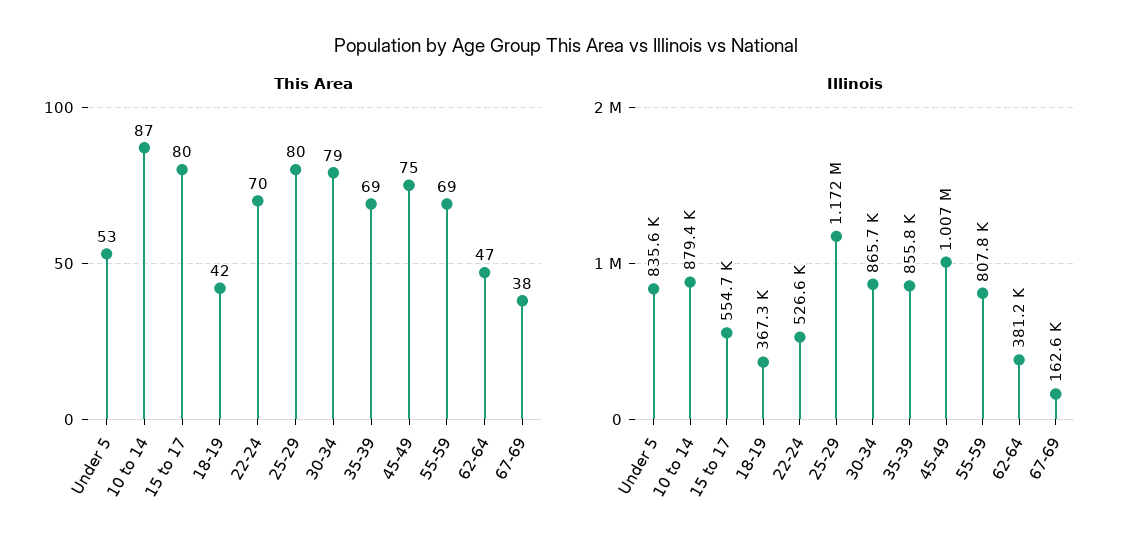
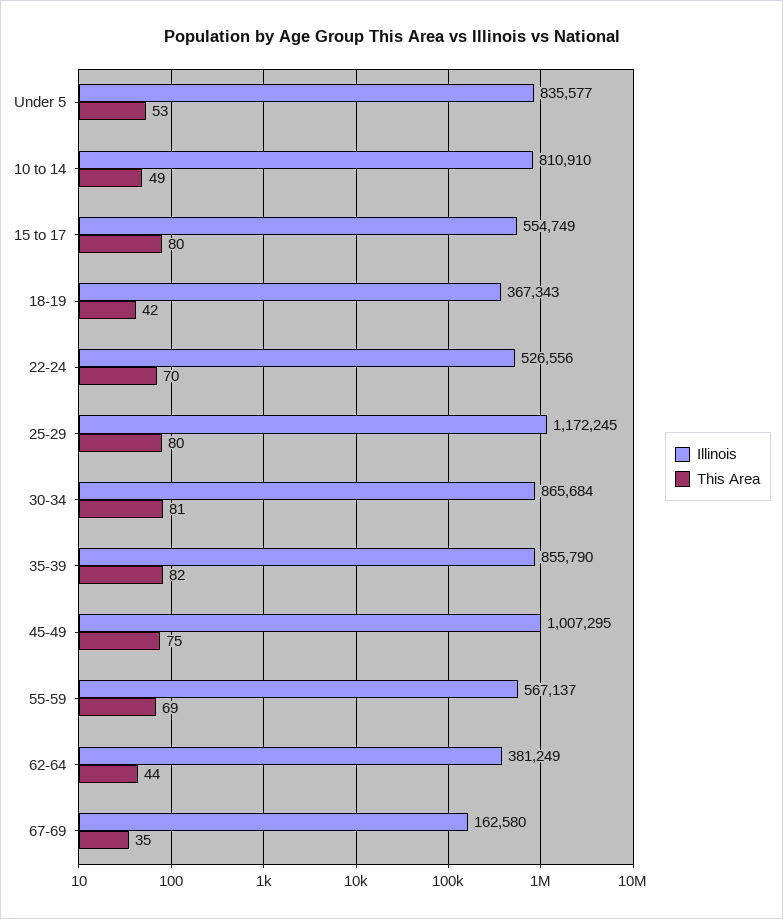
This Area, 10 to 14: 87 -> 49
This Area, 30-34: 79 -> 81
This Area, 35-39: 69 -> 82
This Area, 62-64: 47 -> 44
This Area, 67-69: 38 -> 35
Illinois, 10 to 14: 879400 -> 810910
Illinois, 55-59: 807800 -> 567137

